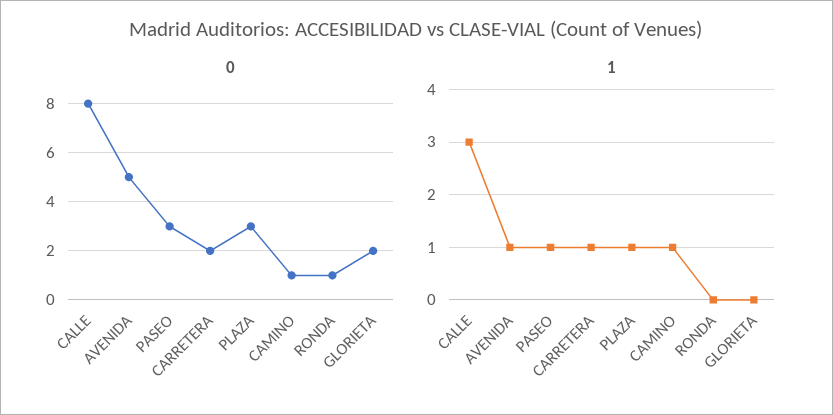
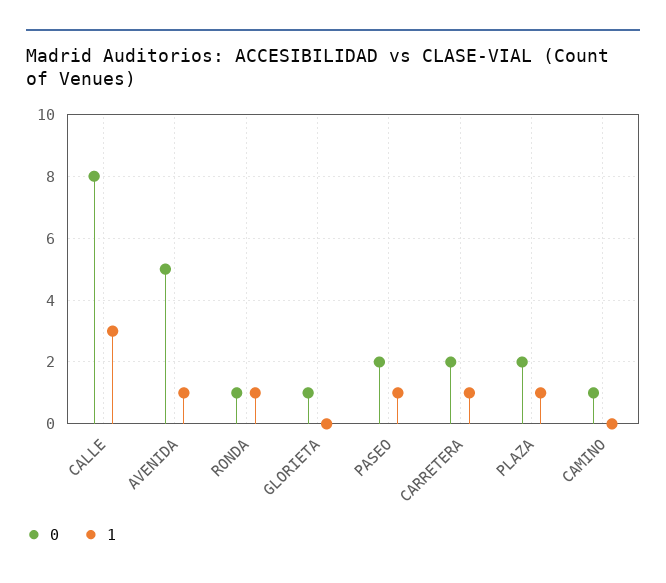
0, PASEO: 3 -> 2
0, PLAZA: 3 -> 2
0, GLORIETA: 2 -> 1
1, CAMINO: 1 -> 0
1, RONDA: 0 -> 1

